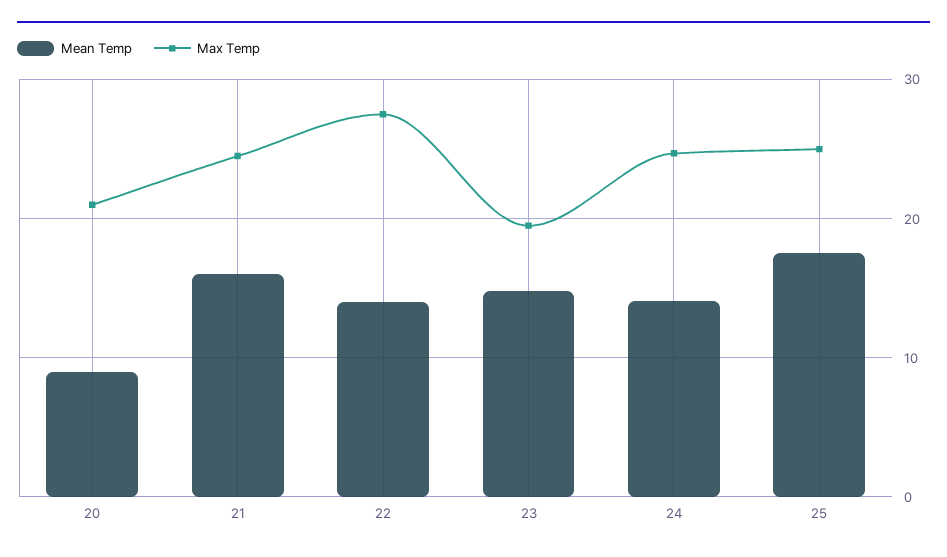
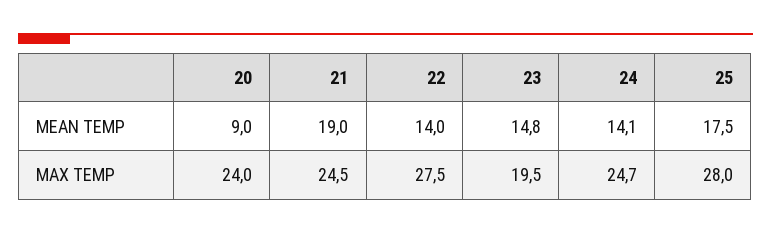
Max Temp, 20: 21 -> 24
Mean Temp, 21: 16 -> 19
Max Temp, 25: 25 -> 28

